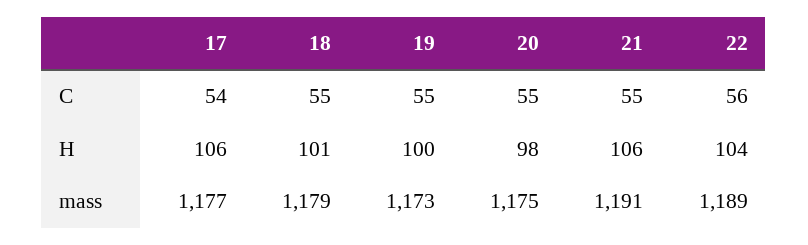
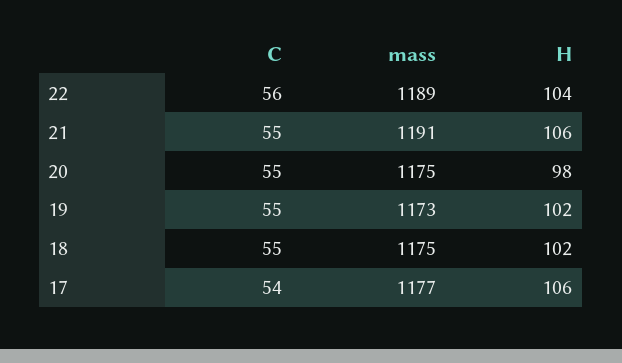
18, H: 101 -> 102
19, H: 100 -> 102
18, mass: 1179 -> 1175

